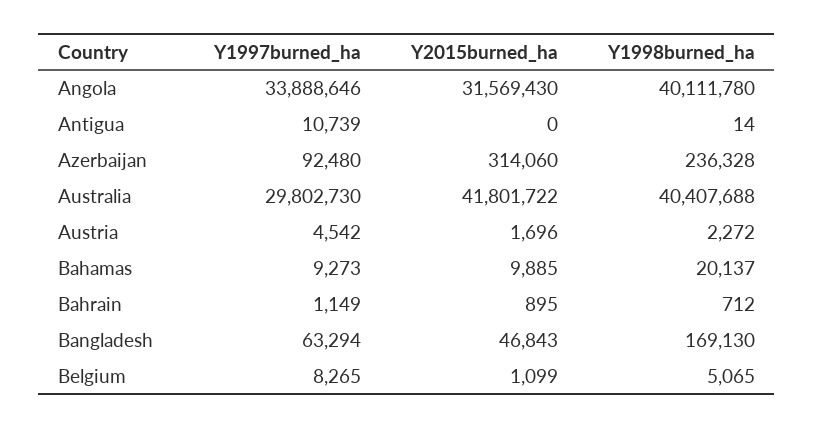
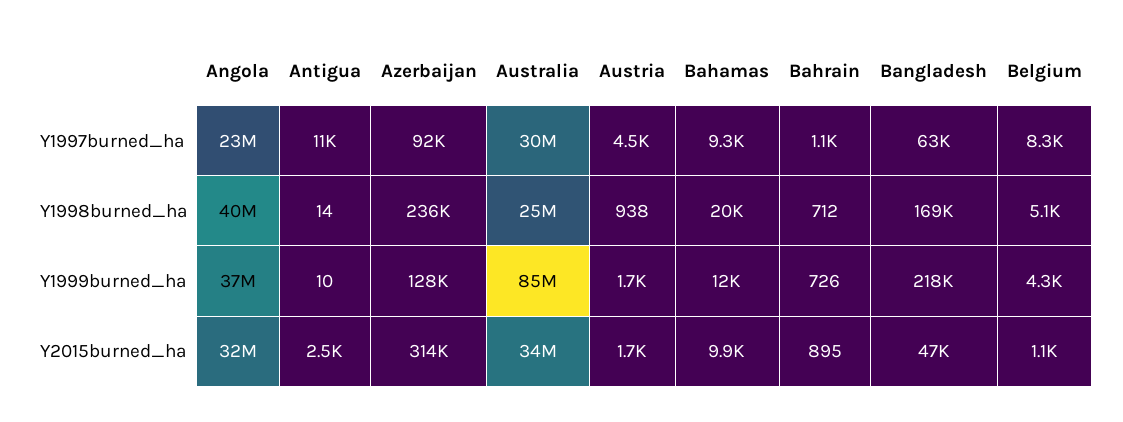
Y1997burned_ha, Angola: 33888646 -> 23000000
Y2015burned_ha, Antigua: 0 -> 2500
Y2015burned_ha, Australia: 41801722 -> 34000000
Y1998burned_ha, Australia: 40407688 -> 25000000
Y1998burned_ha, Austria: 2272 -> 938
Y1999burned_ha, Angola: none -> 37000000
Y1999burned_ha, Antigua: none -> 10
Y1999burned_ha, Azerbaijan: none -> 128000
Y1999burned_ha, Australia: none -> 85000000
Y1999burned_ha, Austria: none -> 1700
Y1999burned_ha, Bahamas: none -> 12000
Y1999burned_ha, Bahrain: none -> 726
Y1999burned_ha, Bangladesh: none -> 218000
Y1999burned_ha, Belgium: none -> 4300

